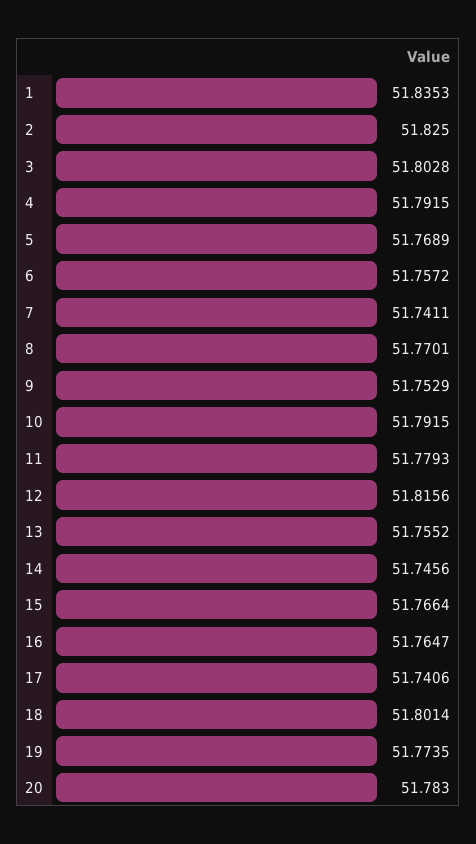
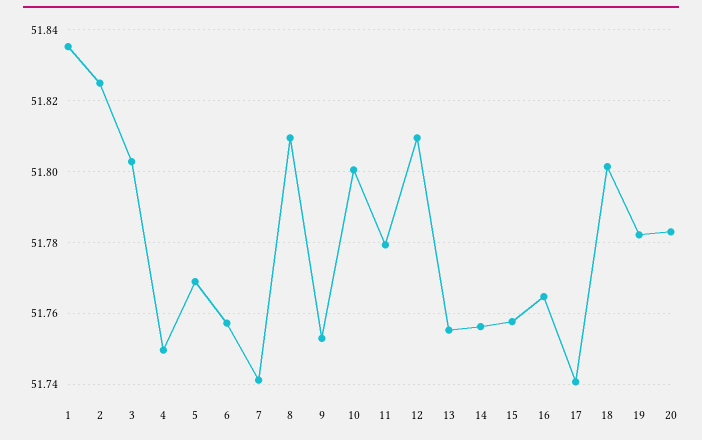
4: 51.7915 -> 51.75
8: 51.7701 -> 51.81
10: 51.7915 -> 51.8
12: 51.8156 -> 51.81
14: 51.7456 -> 51.756
15: 51.7664 -> 51.758
19: 51.7735 -> 51.782

